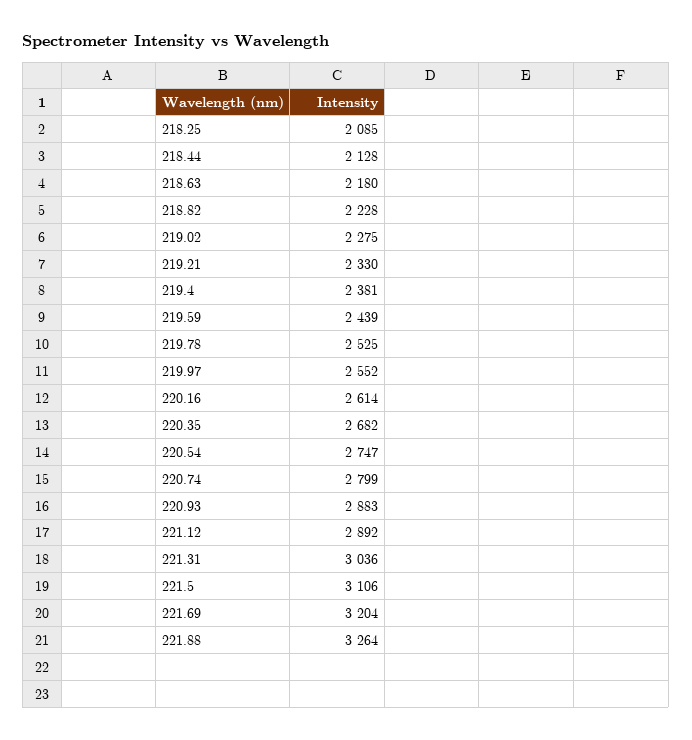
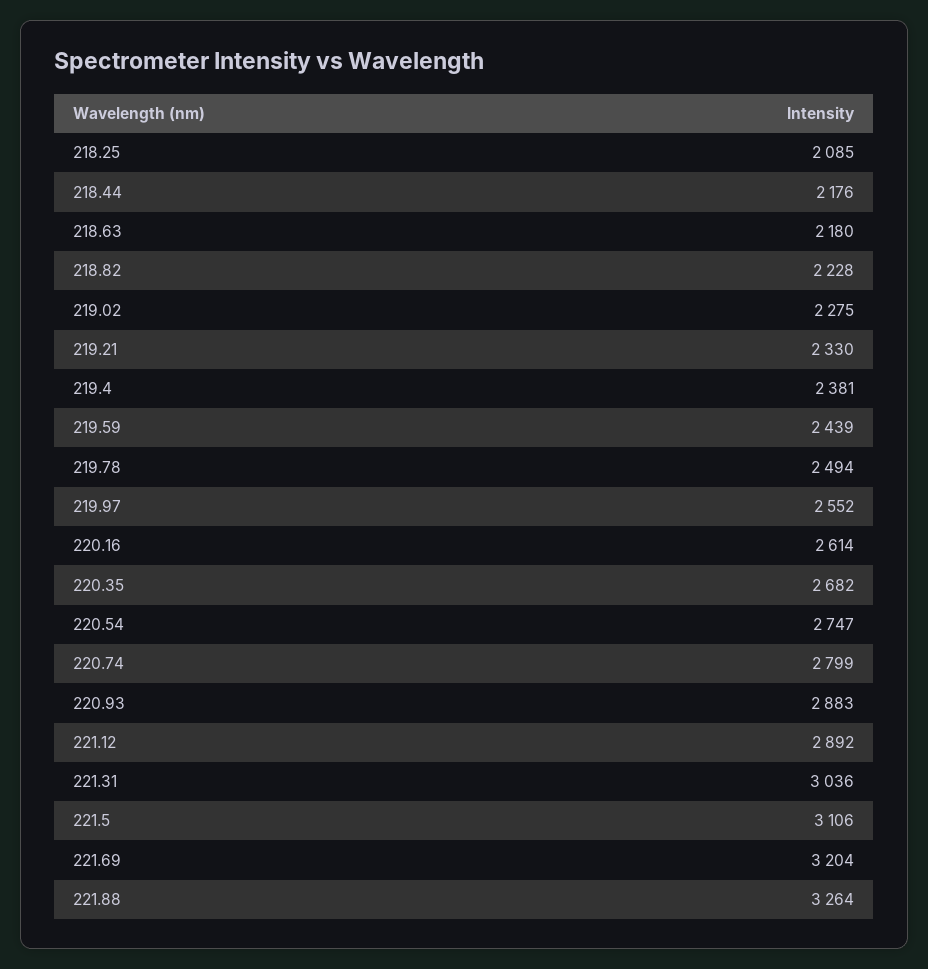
218.44: 2128 -> 2176
219.78: 2525 -> 2494

